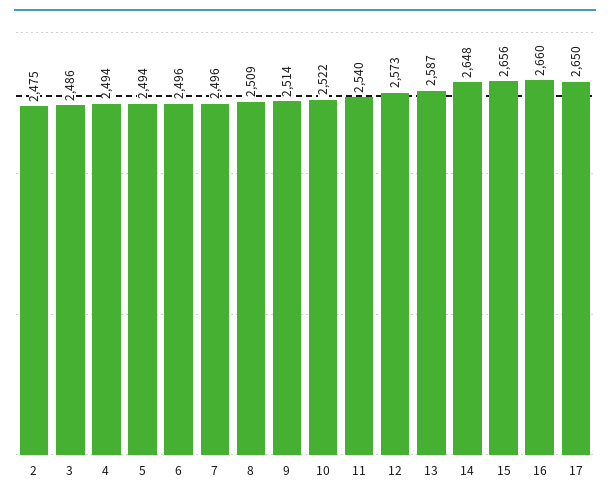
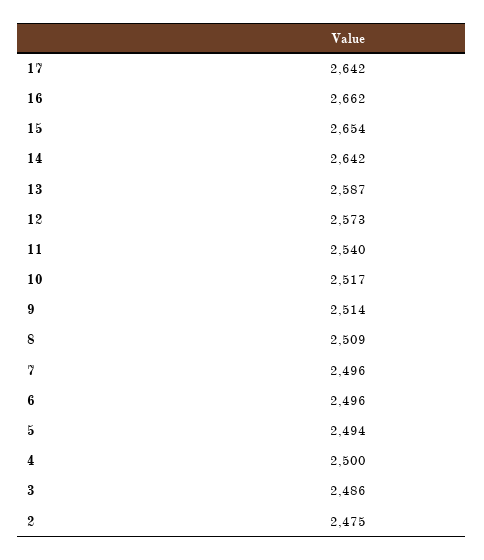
4: 2494 -> 2500
10: 2522 -> 2517
14: 2648 -> 2642
15: 2656 -> 2654
16: 2660 -> 2662
17: 2650 -> 2642

